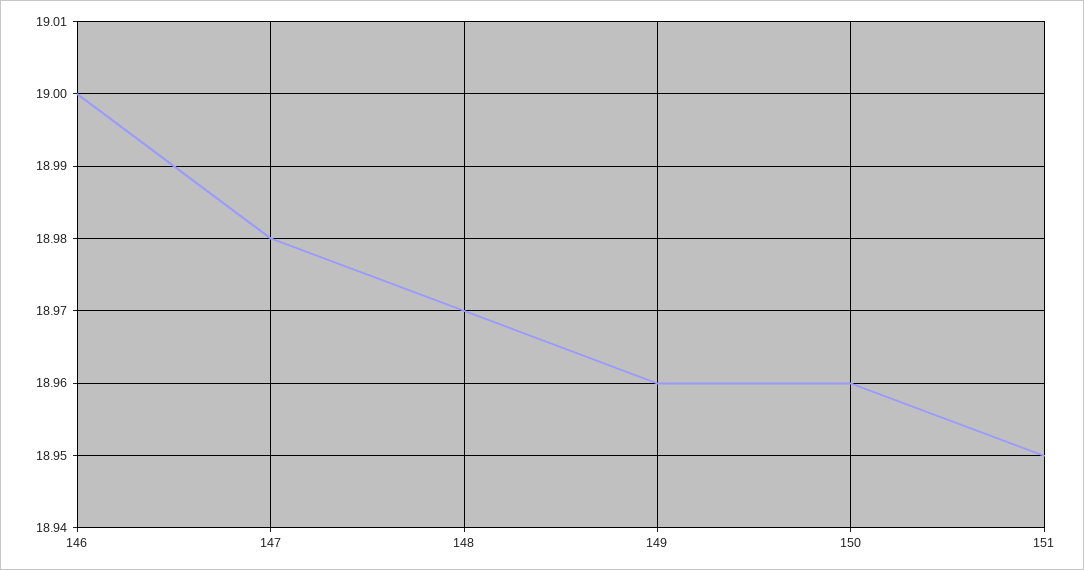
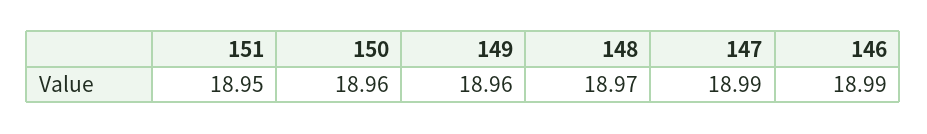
146: 19 -> 18.99
147: 18.98 -> 18.99

